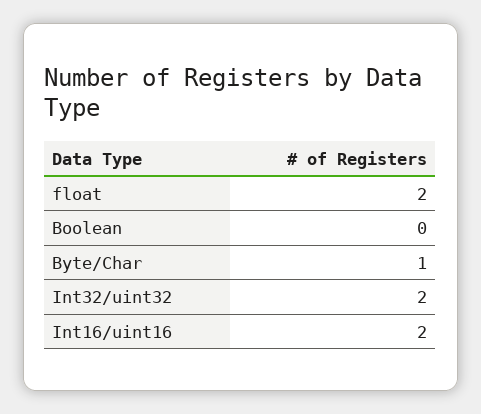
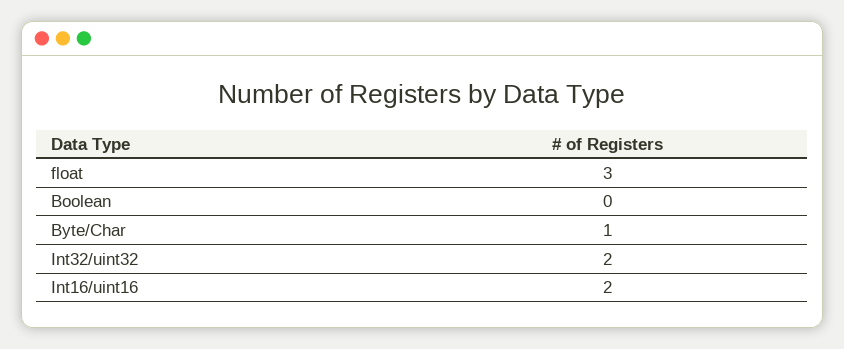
float: 2 -> 3

